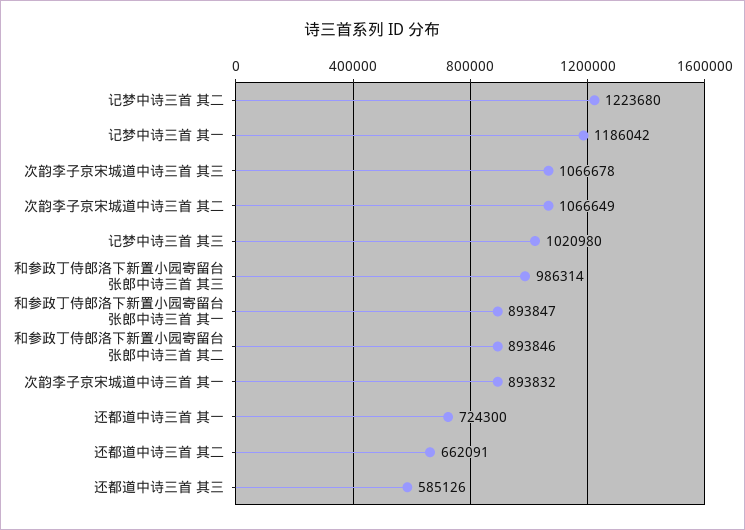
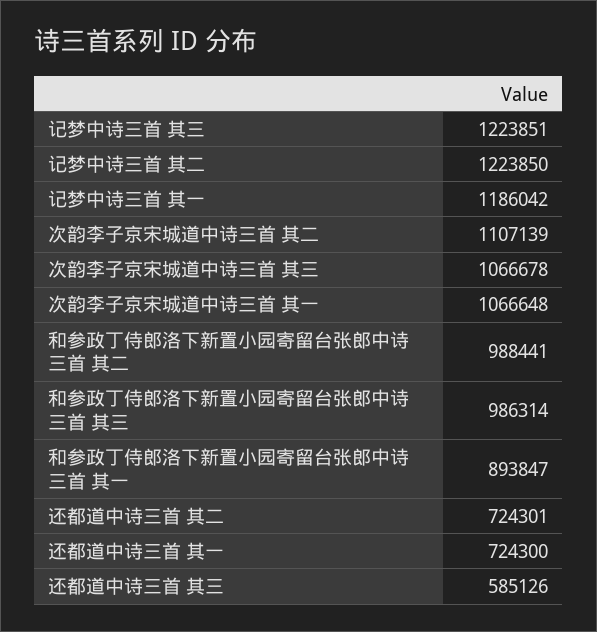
记梦中诗三首 其二: 1223680 -> 1223850
次韵李子京宋城道中诗三首 其二: 1066649 -> 1107139
记梦中诗三首 其三: 1020980 -> 1223851
和参政丁侍郎洛下新置小园寄留台张郎中诗三首 其二: 893846 -> 988441
次韵李子京宋城道中诗三首 其一: 893832 -> 1066648
还都道中诗三首 其二: 662091 -> 724301

